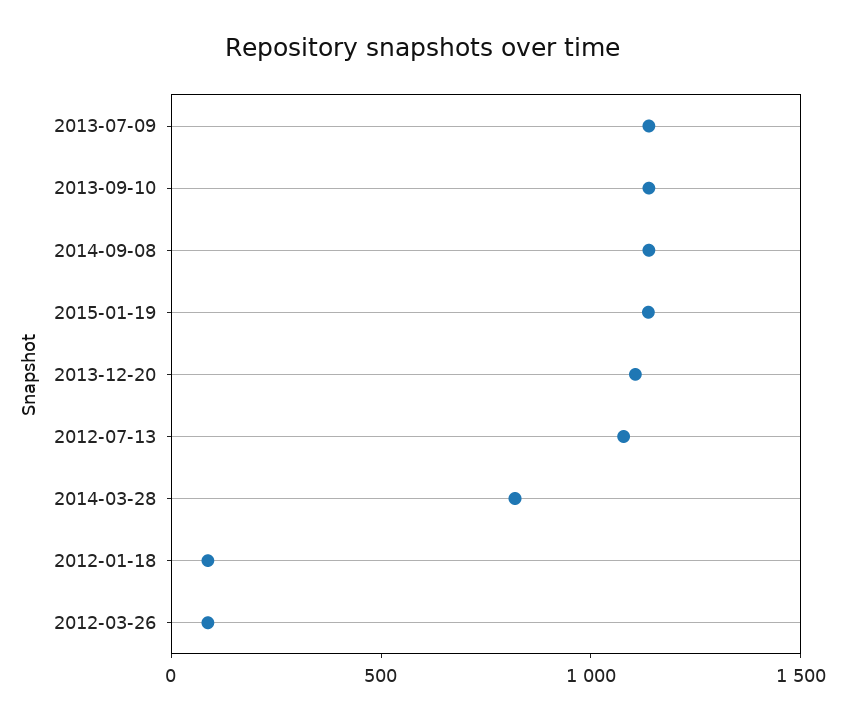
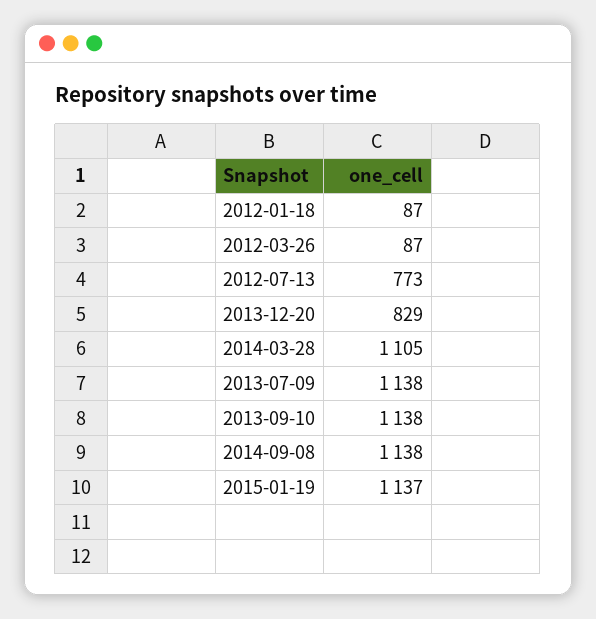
2013-12-20: 1100 -> 829
2012-07-13: 1100 -> 773
2014-03-28: 800 -> 1105

